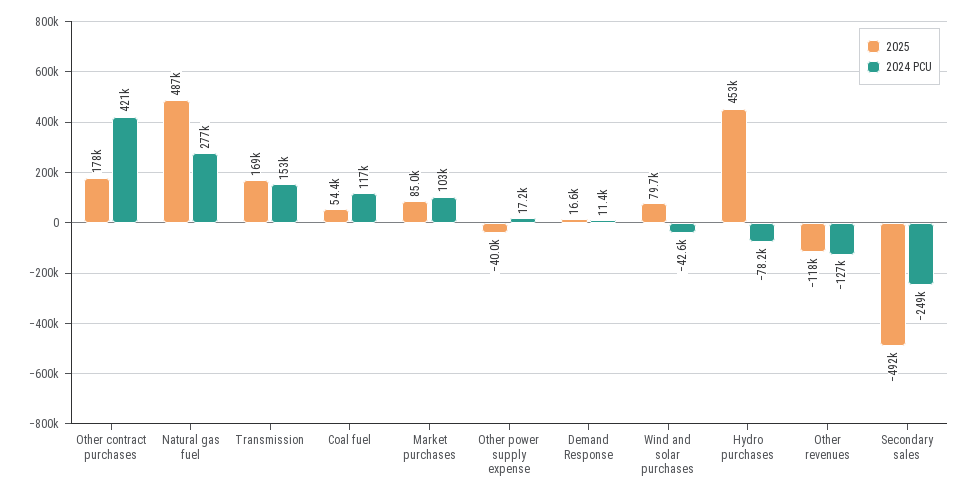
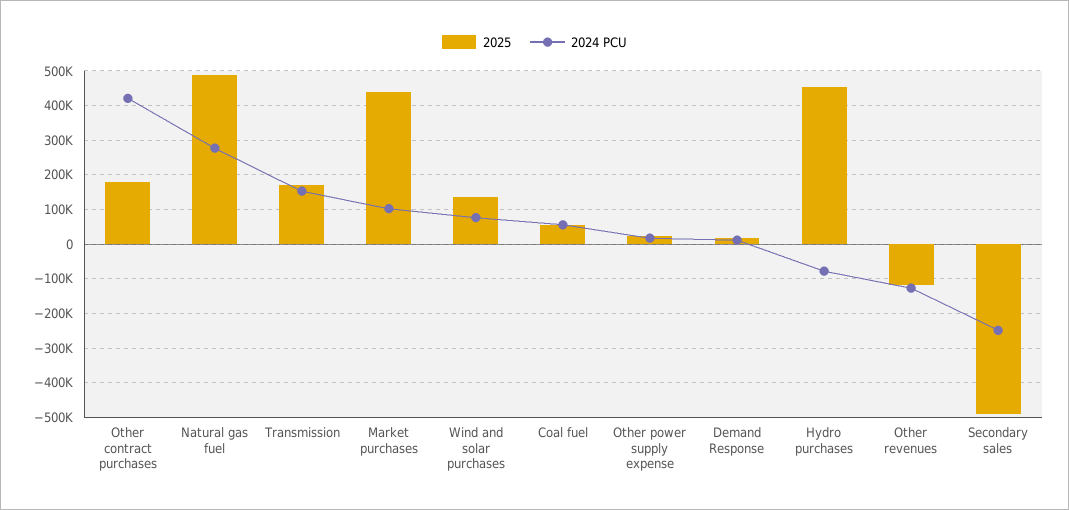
2024 PCU, Coal fuel: 117000 -> 60000
2025, Market purchases: 85000 -> 440000
2025, Other power supply expense: -40000 -> 20000
2025, Wind and solar purchases: 79700 -> 140000
2024 PCU, Wind and solar purchases: -42600 -> 80000

